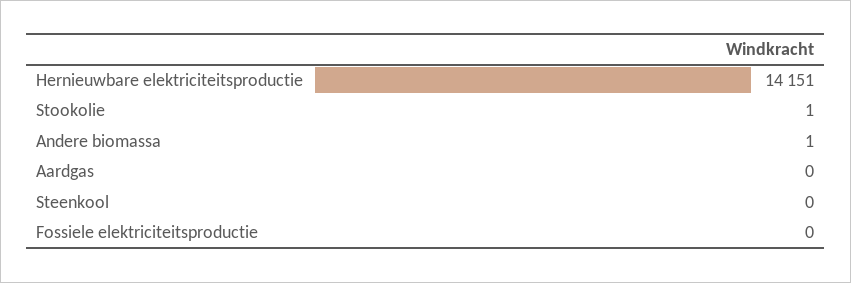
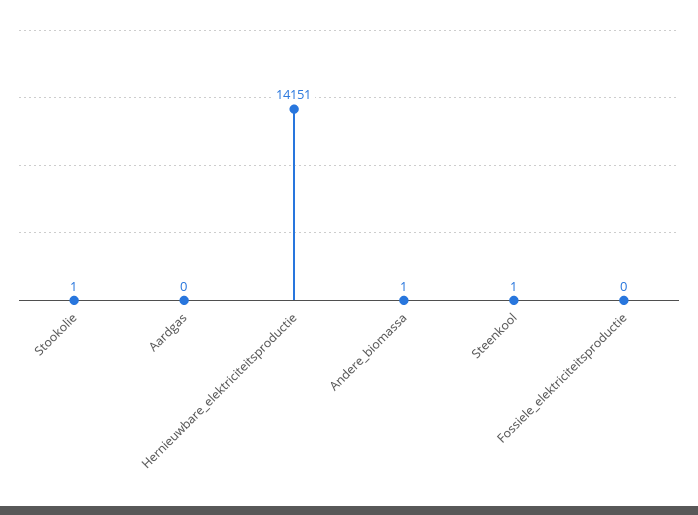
Steenkool: 0 -> 1

